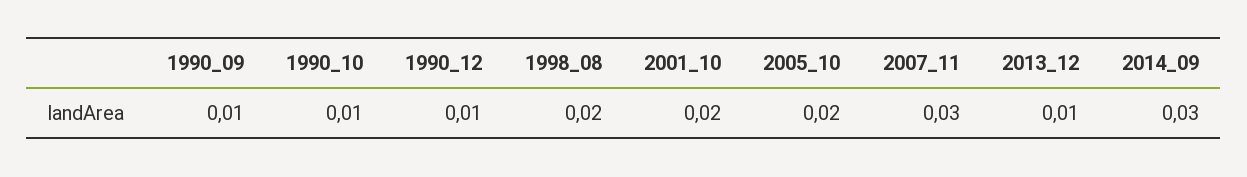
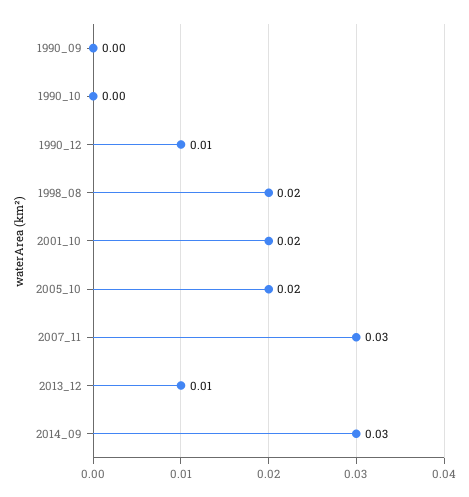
1990_09: 0.01 -> 0
1990_10: 0.01 -> 0

